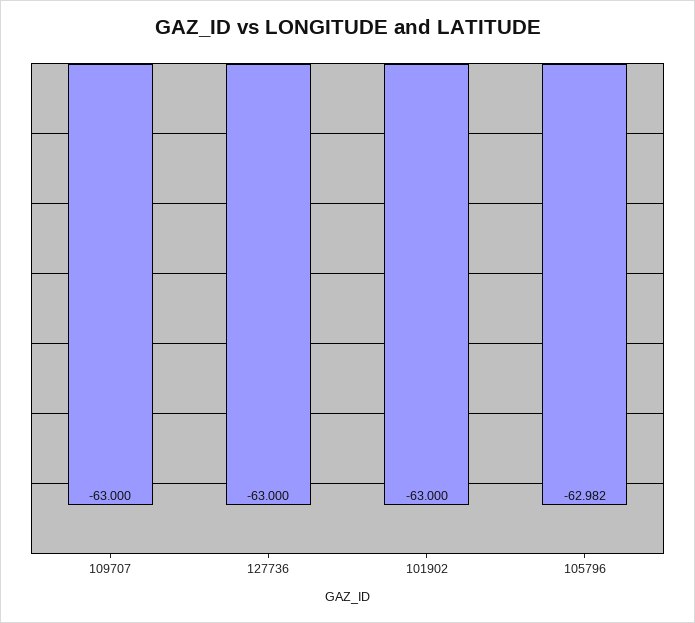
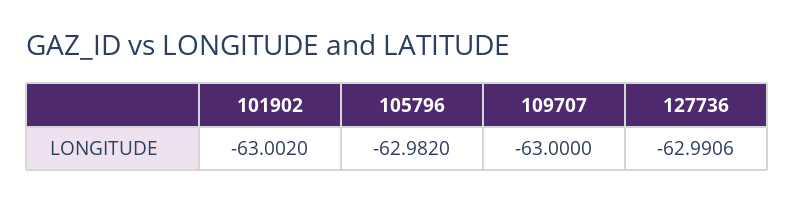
127736: -63 -> -62.9906
101902: -63 -> -63.002

